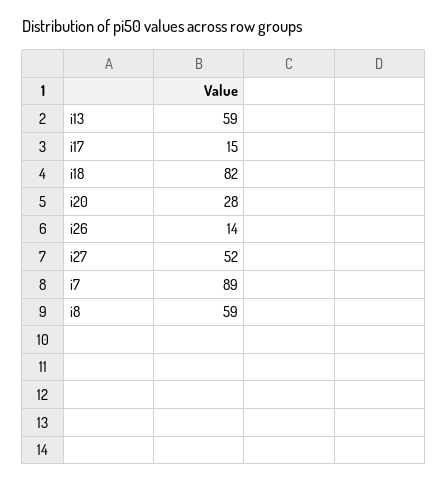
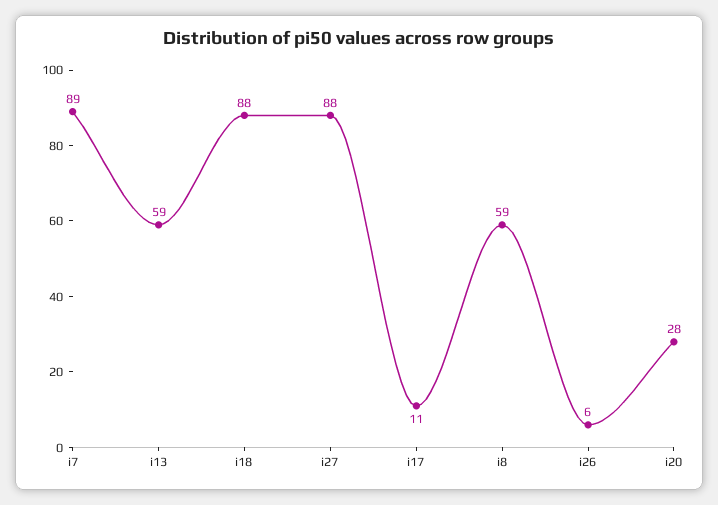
i17: 15 -> 11
i18: 82 -> 88
i26: 14 -> 6
i27: 52 -> 88

